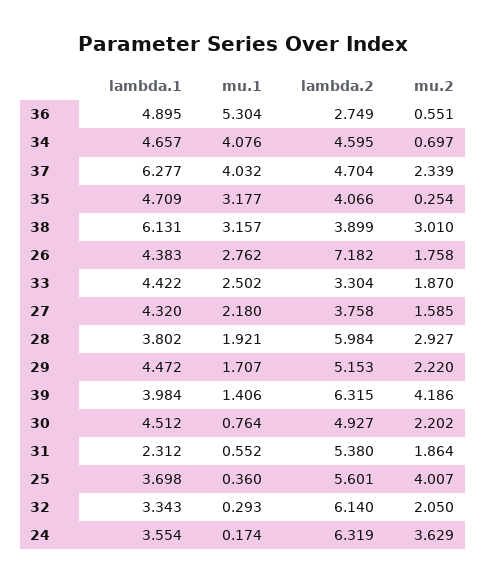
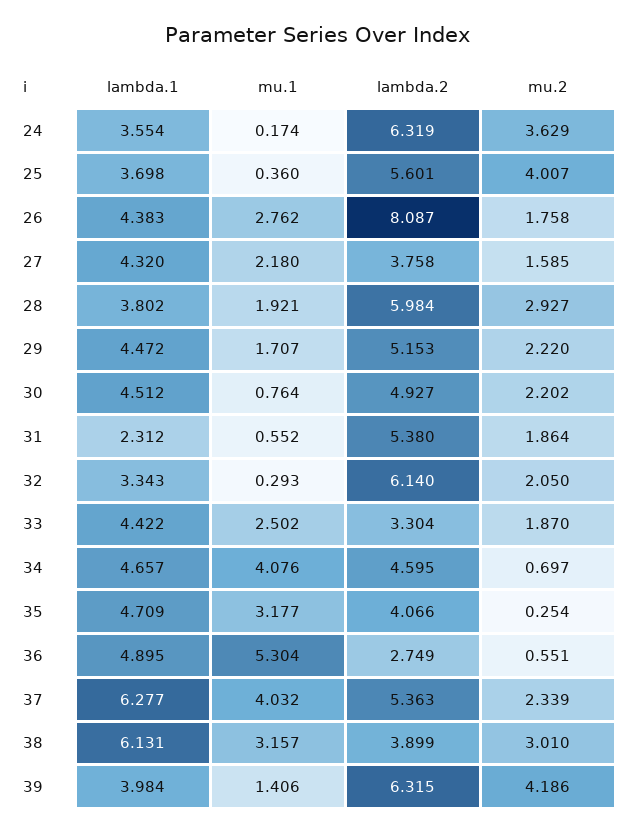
lambda.2, 37: 4.704 -> 5.363
lambda.2, 26: 7.182 -> 8.087

